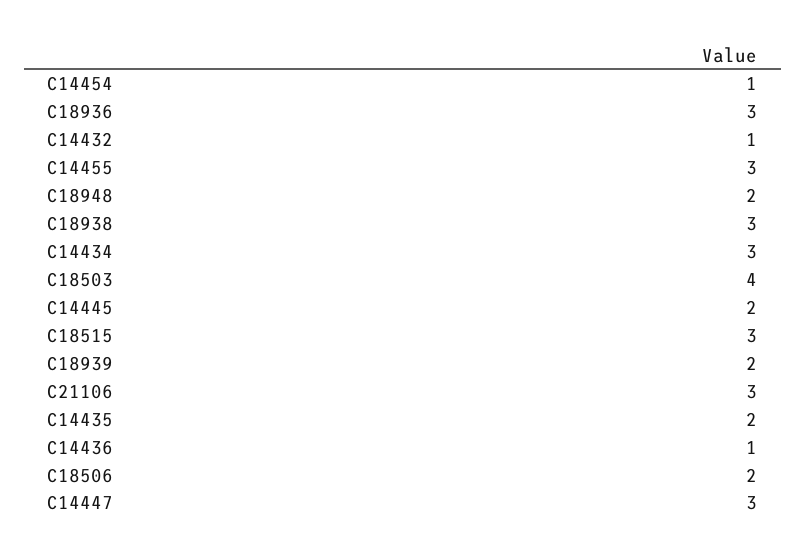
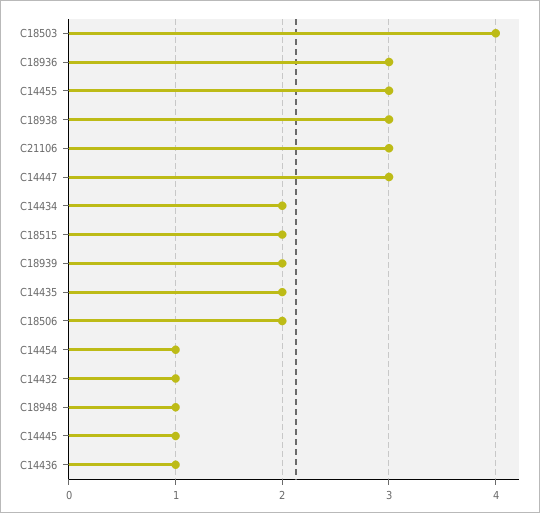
C18948: 2 -> 1
C14434: 3 -> 2
C14445: 2 -> 1
C18515: 3 -> 2

